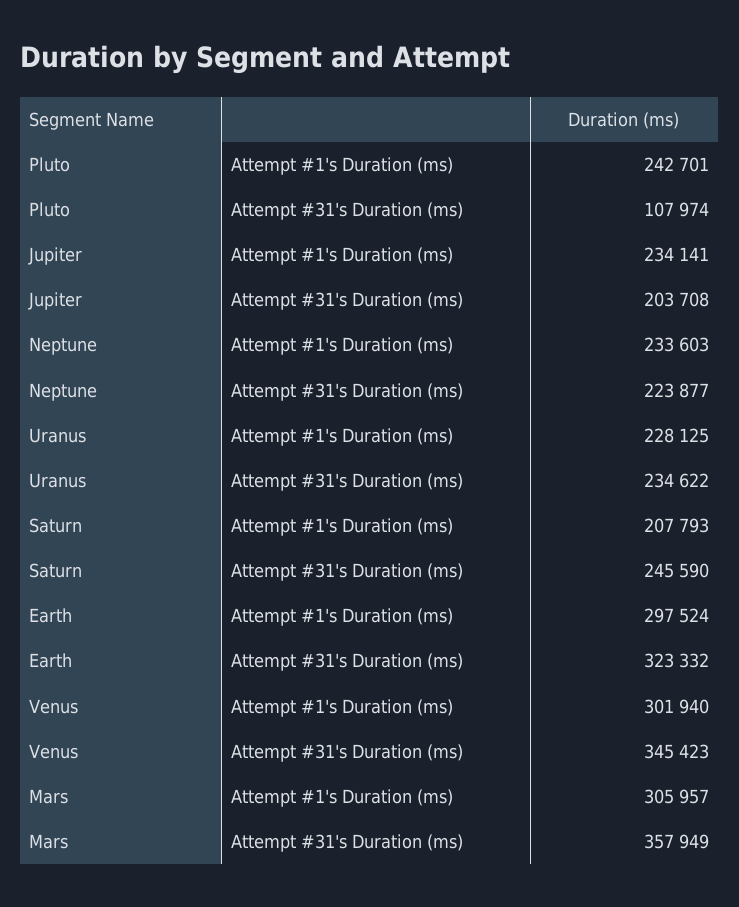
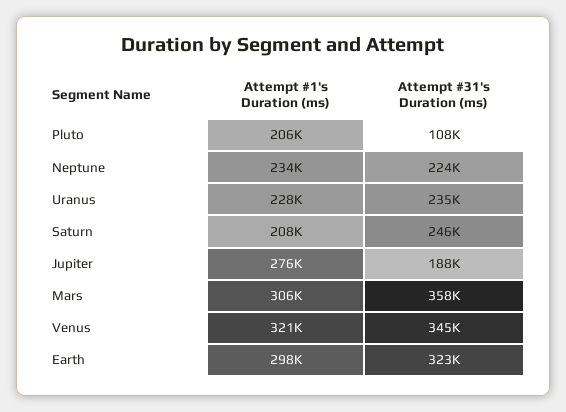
Pluto, Attempt #1's Duration (ms): 242701 -> 206000
Jupiter, Attempt #1's Duration (ms): 234141 -> 276000
Jupiter, Attempt #31's Duration (ms): 203708 -> 188000
Venus, Attempt #1's Duration (ms): 301940 -> 321000

